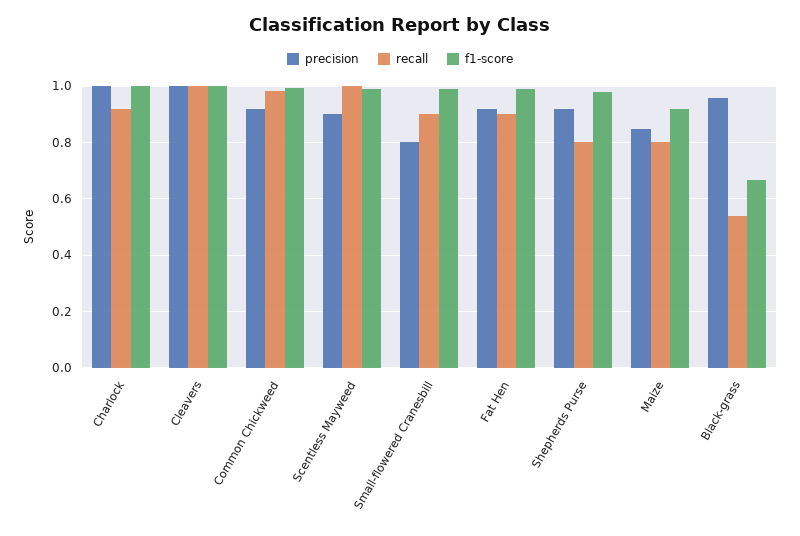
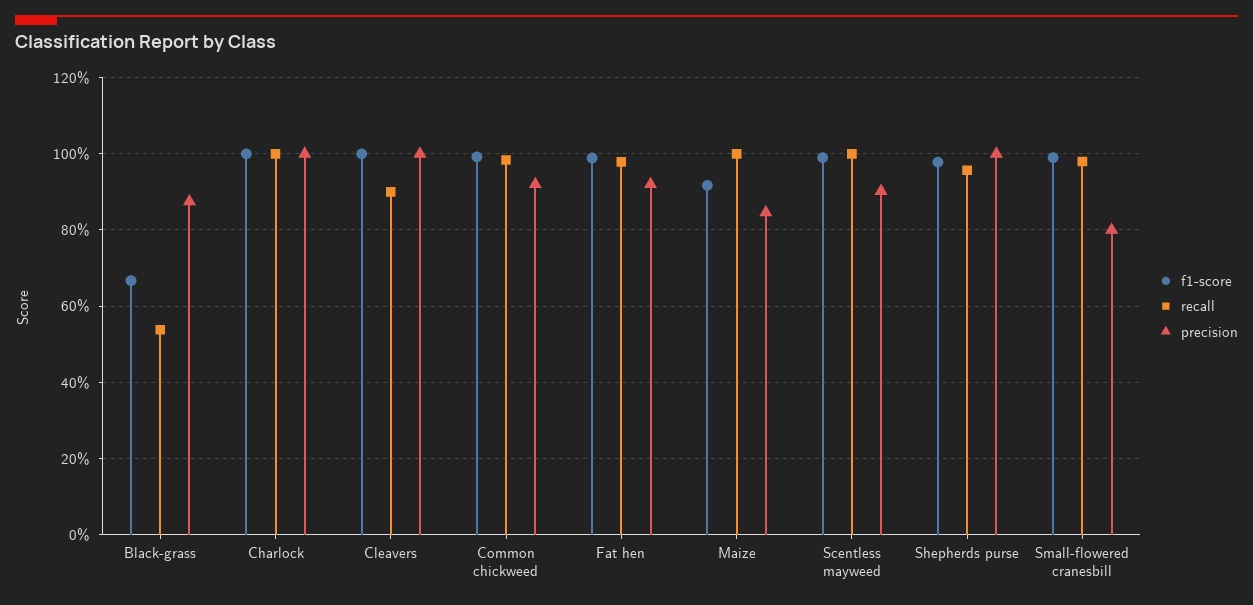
recall, Charlock: 0.925 -> 1
recall, Cleavers: 1 -> 0.9
recall, Small-flowered Cranesbill: 0.9 -> 0.98
recall, Fat Hen: 0.9 -> 0.98
precision, Shepherds Purse: 0.925 -> 1
recall, Shepherds Purse: 0.8 -> 0.96
recall, Maize: 0.8 -> 1
precision, Black-grass: 0.95 -> 0.88

